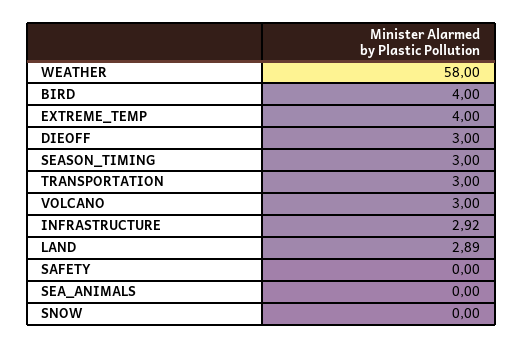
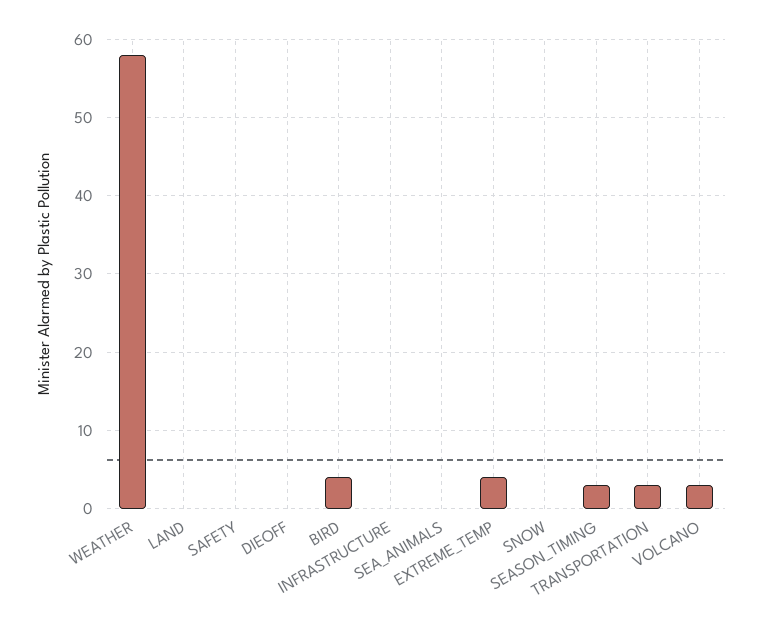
DIEOFF: 3 -> 0
INFRASTRUCTURE: 2.92 -> 0
LAND: 2.89 -> 0

